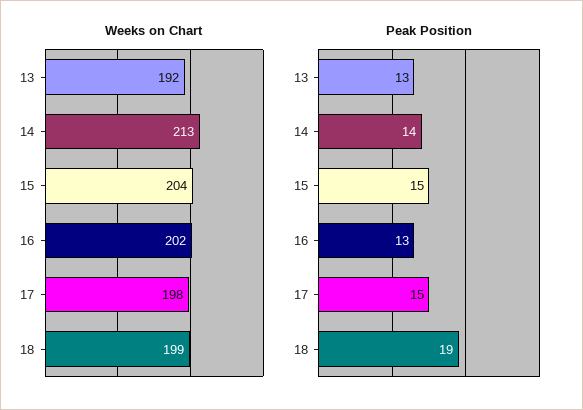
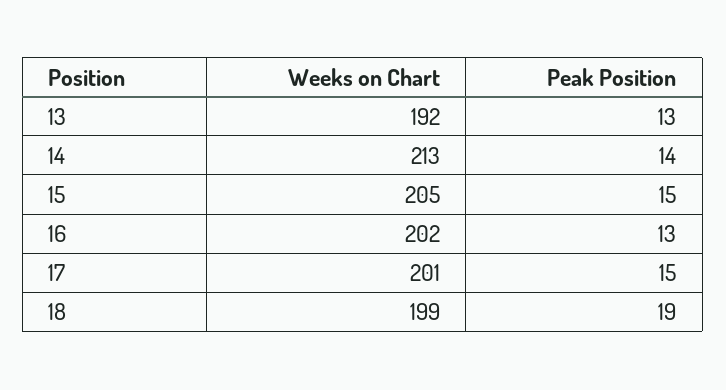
Weeks on Chart, 15: 204 -> 205
Weeks on Chart, 17: 198 -> 201

